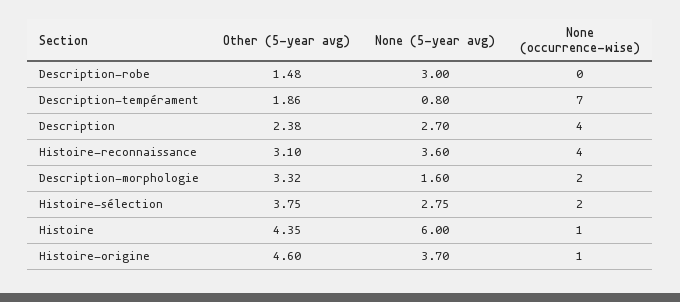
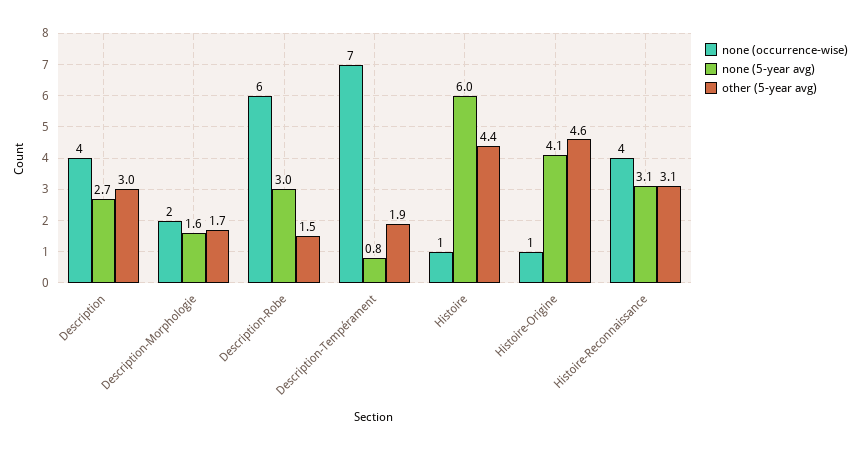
None (occurrence-wise), Description-robe: 0 -> 6
Other (5-year avg), Description: 2.38 -> 3
None (5-year avg), Histoire-reconnaissance: 3.6 -> 3.1
Other (5-year avg), Description-morphologie: 3.32 -> 1.7
Other (5-year avg), Histoire-sélection: 3.75 -> none
None (5-year avg), Histoire-sélection: 2.75 -> none
None (occurrence-wise), Histoire-sélection: 2 -> none
None (5-year avg), Histoire-origine: 3.7 -> 4.1

